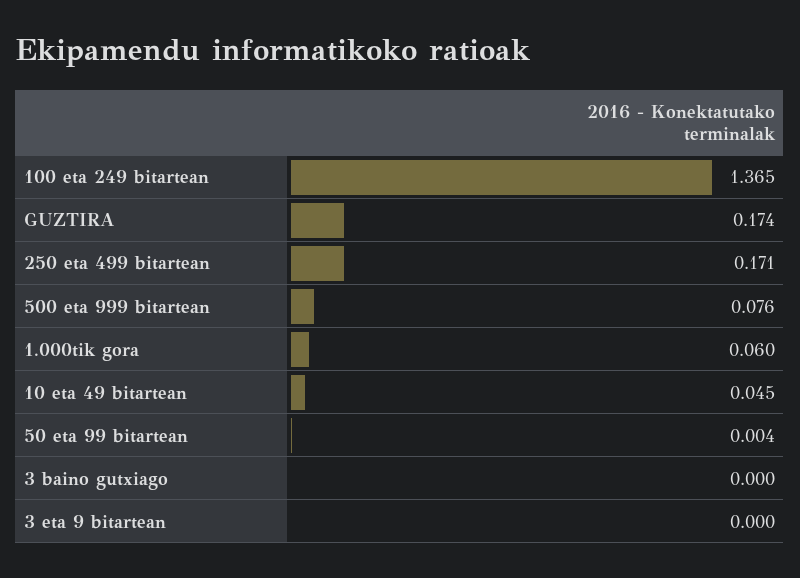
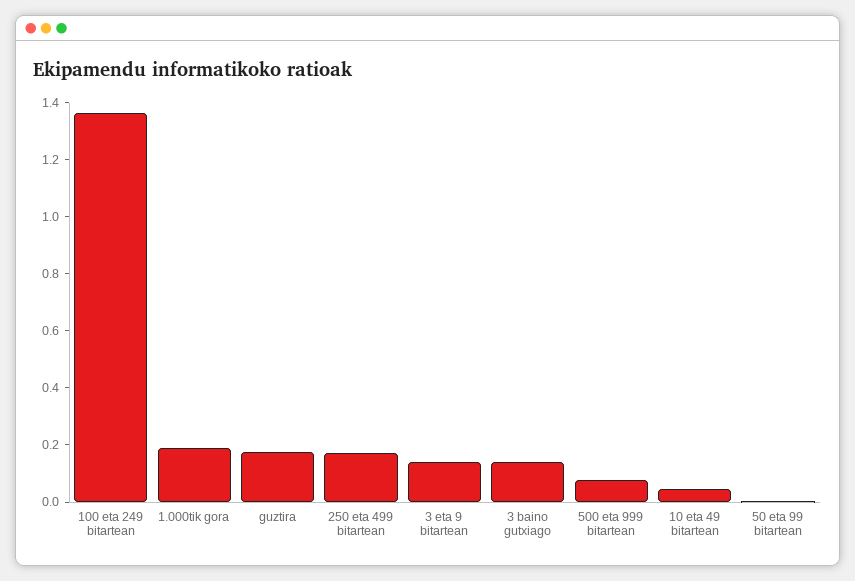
1.000tik gora: 0.06 -> 0.2
3 baino gutxiago: 0 -> 0.15
3 eta 9 bitartean: 0 -> 0.15

